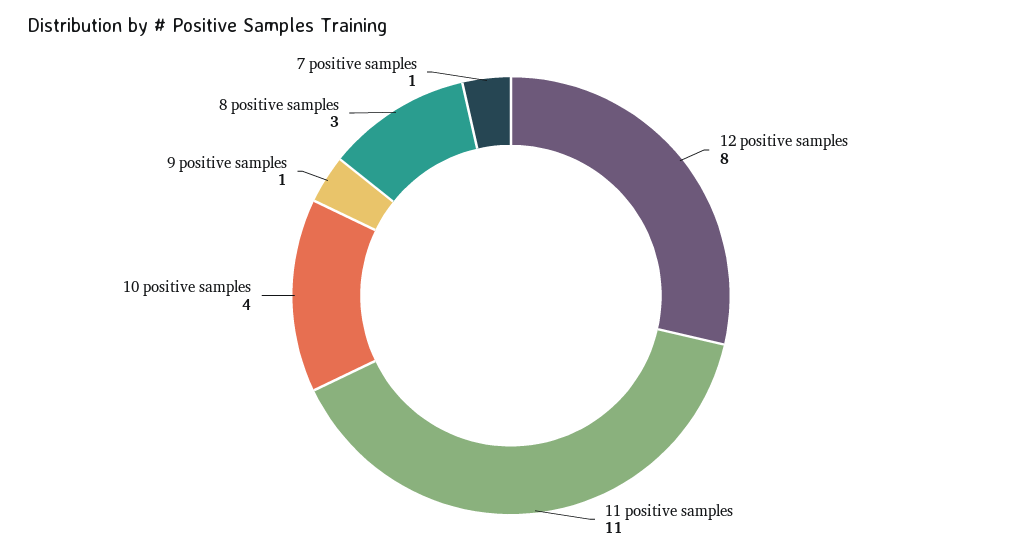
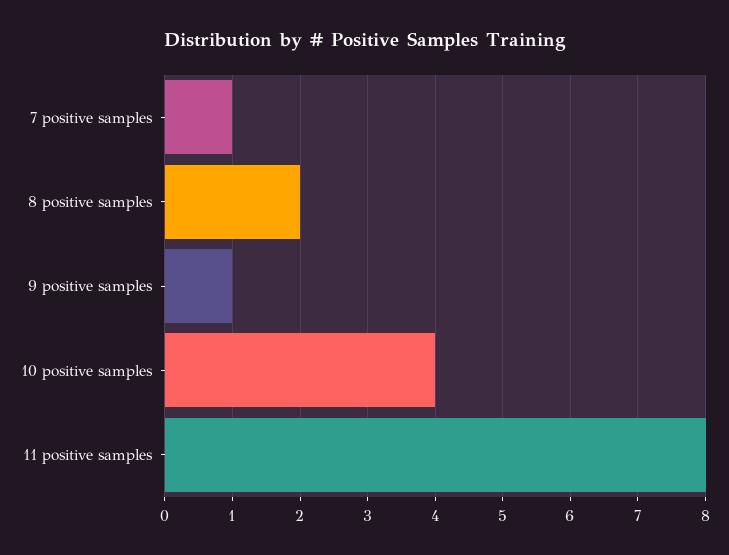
12 positive samples: 8 -> none
11 positive samples: 11 -> 8
8 positive samples: 3 -> 2

